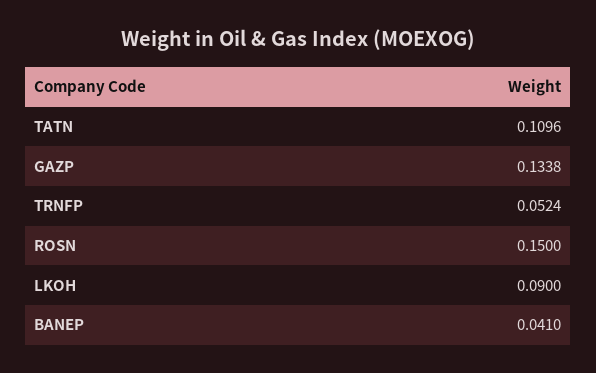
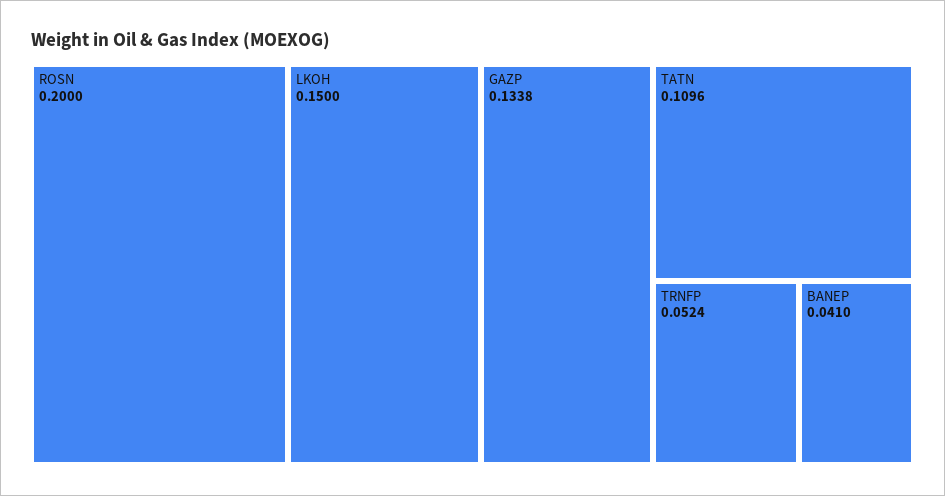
ROSN: 0.15 -> 0.2
LKOH: 0.09 -> 0.15

